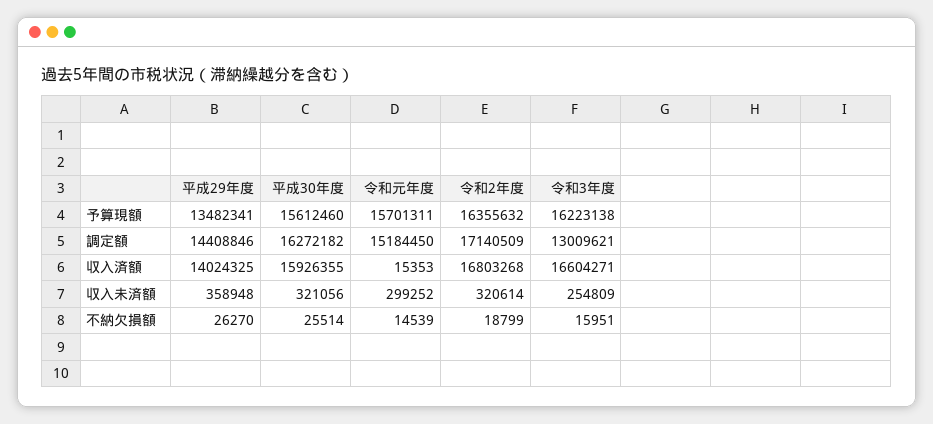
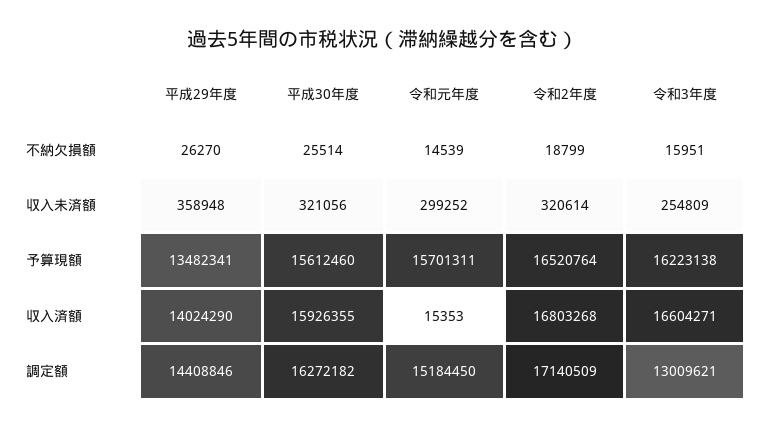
令和2年度, 予算現額: 16355632 -> 16520764
平成29年度, 収入済額: 14024325 -> 14024290

